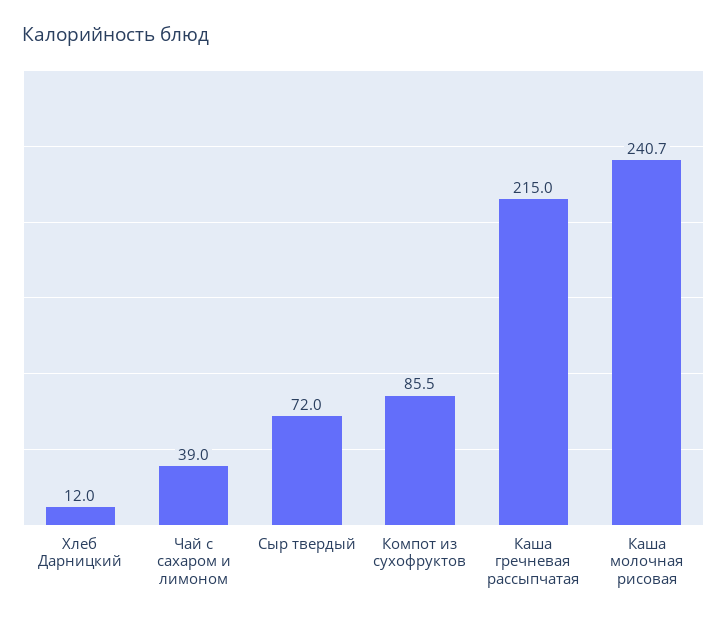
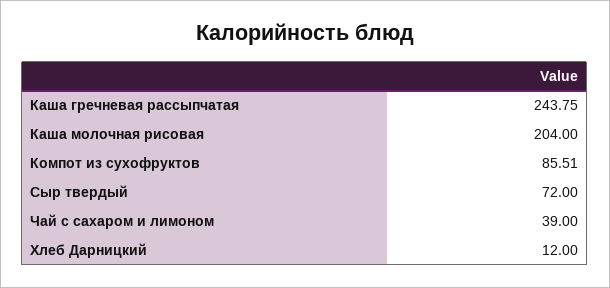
Каша гречневая рассыпчатая: 215 -> 243.75
Каша молочная рисовая: 240.7 -> 204

